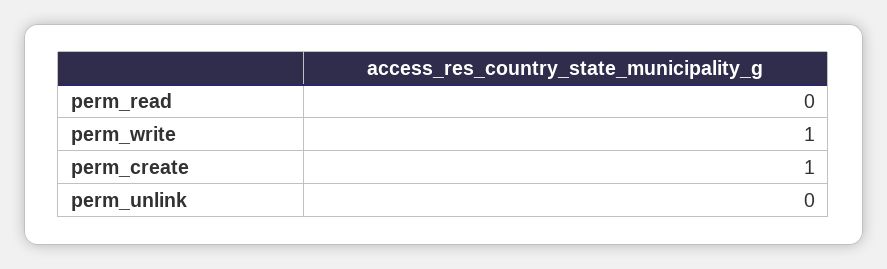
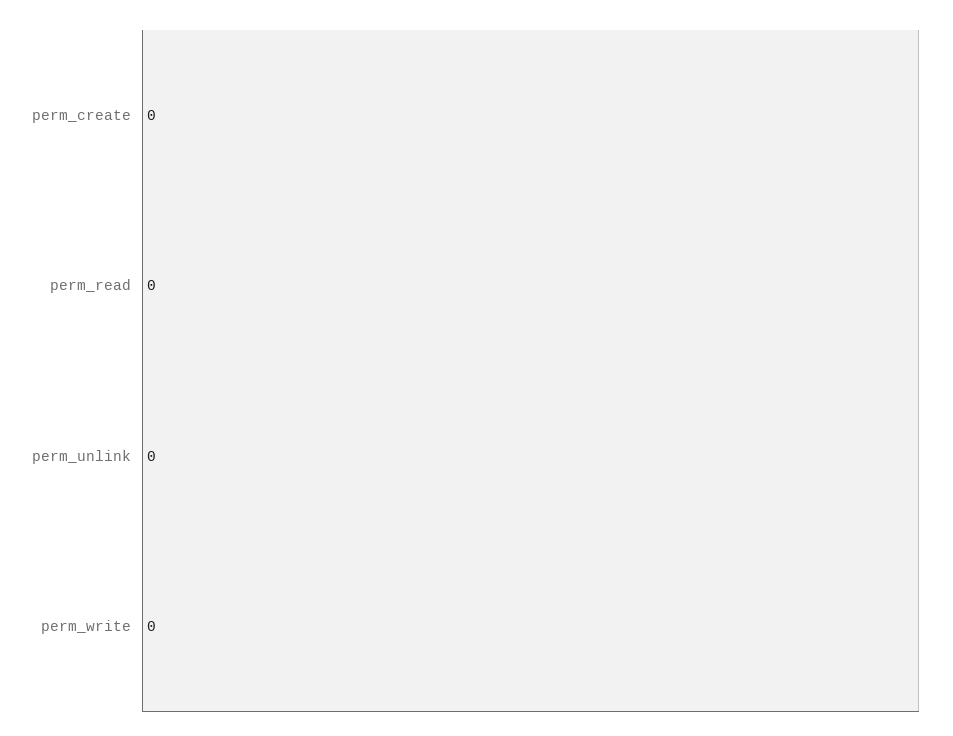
perm_write: 1 -> 0
perm_create: 1 -> 0

